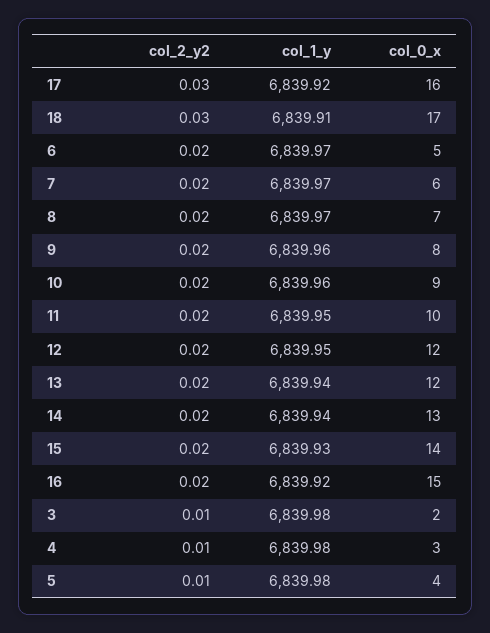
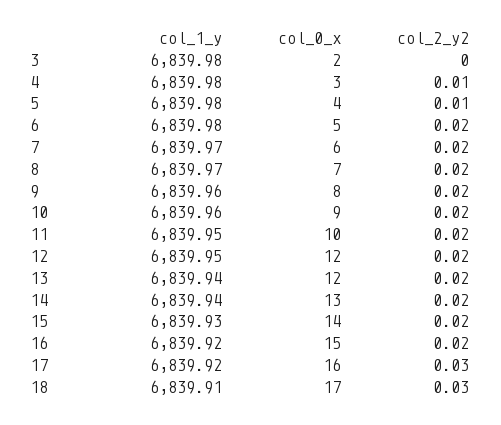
col_1_y, 6: 6839.97 -> 6839.98
col_2_y2, 3: 0.01 -> 0

